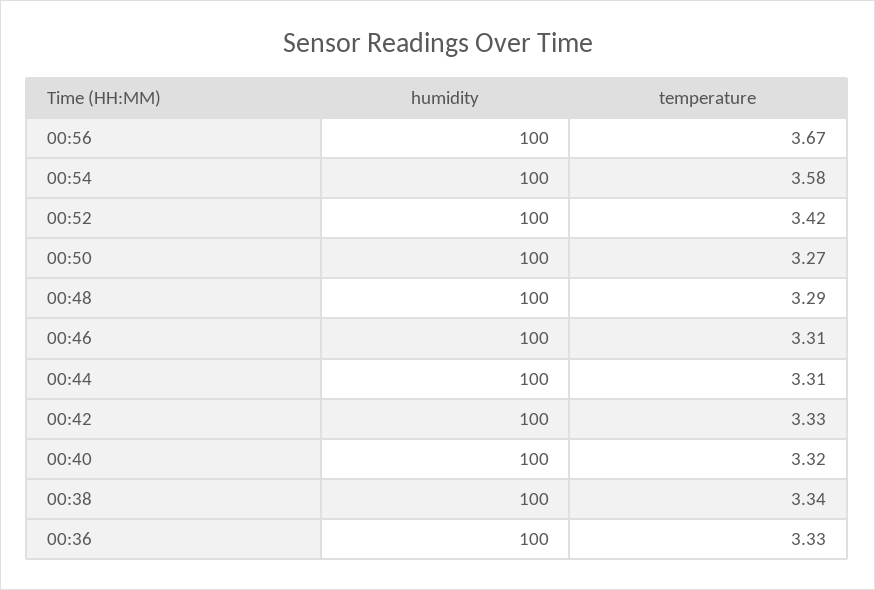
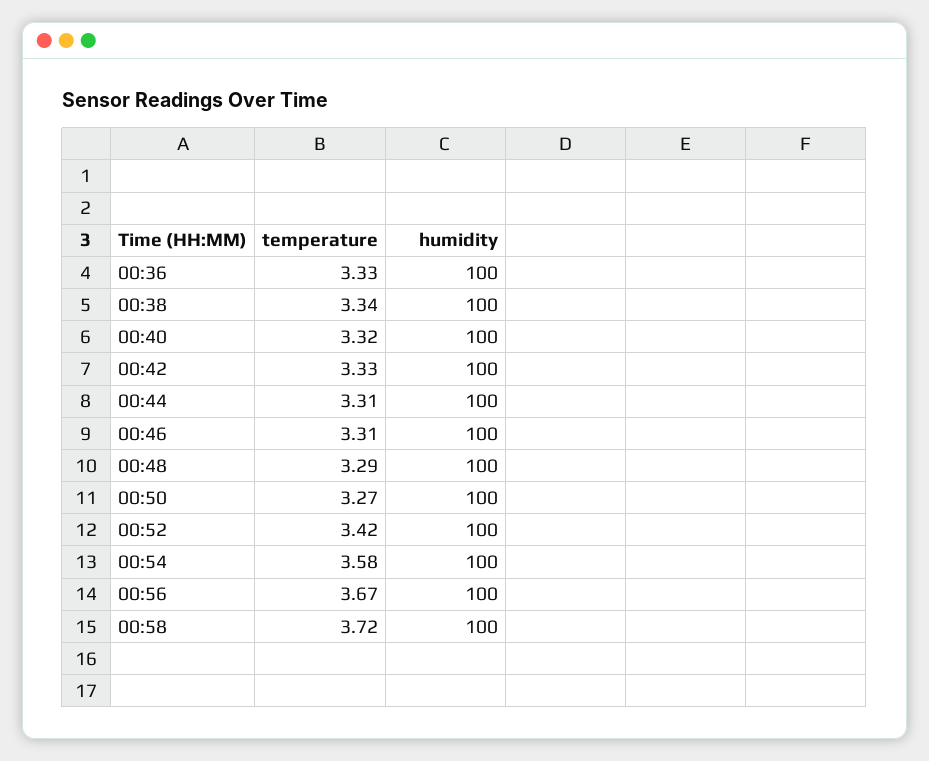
temperature, 00:58: none -> 3.72
humidity, 00:58: none -> 100

